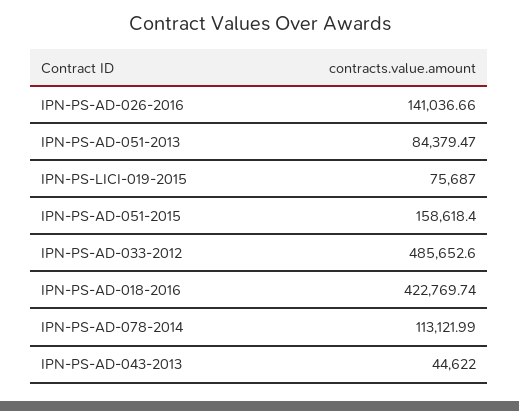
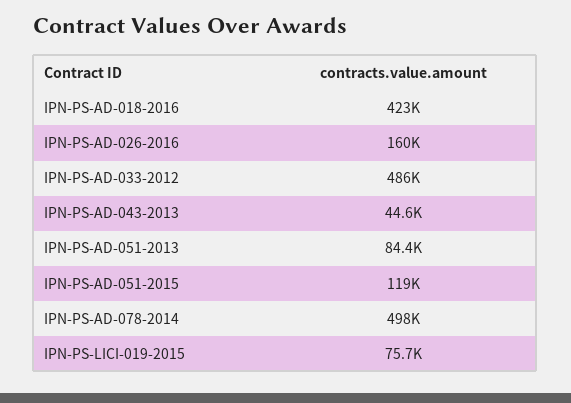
IPN-PS-AD-026-2016: 141036.66 -> 160000
IPN-PS-AD-051-2015: 158618.4 -> 119000
IPN-PS-AD-078-2014: 113121.99 -> 498000

